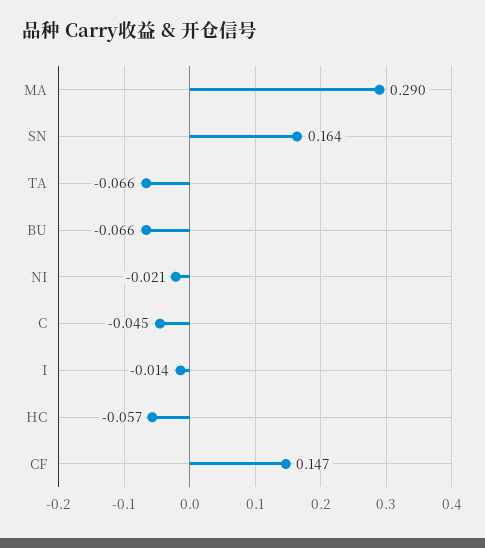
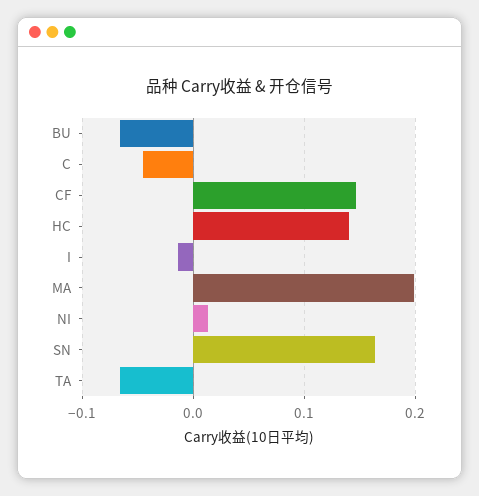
MA: 0.29 -> 0.2
NI: -0.021 -> 0.01
HC: -0.057 -> 0.14

